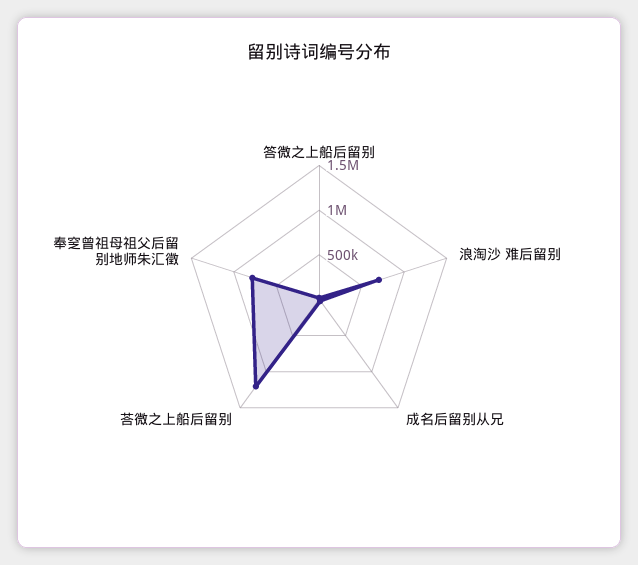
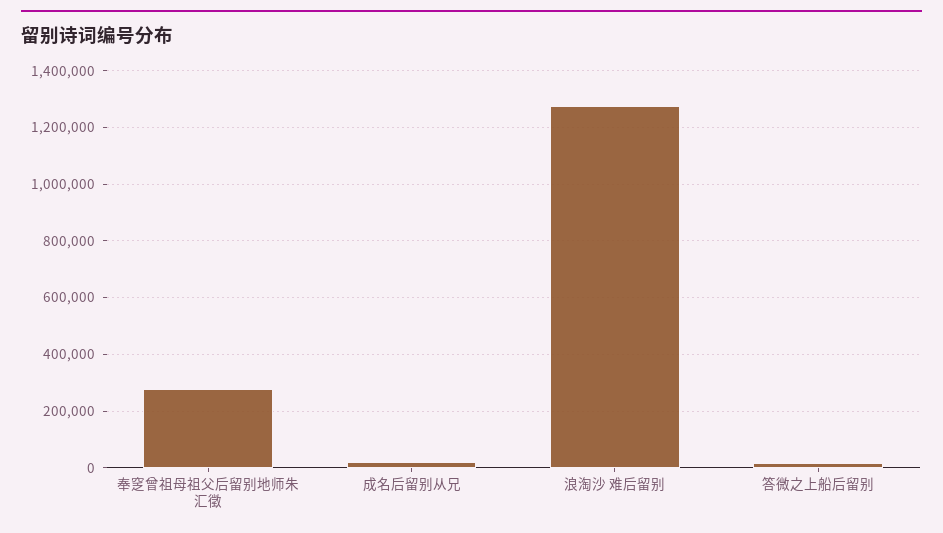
浪淘沙 难后留别: 700000 -> 1275000
荅微之上船后留别: 1200000 -> none
奉窆曾祖母祖父后留别地师朱汇徵: 800000 -> 275000

